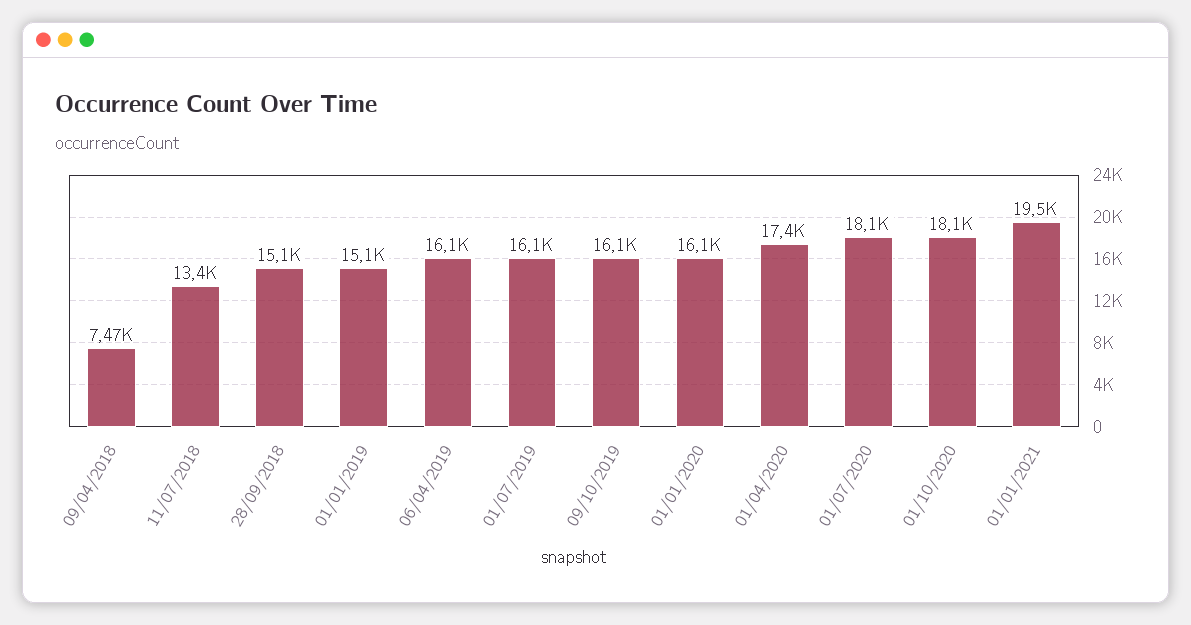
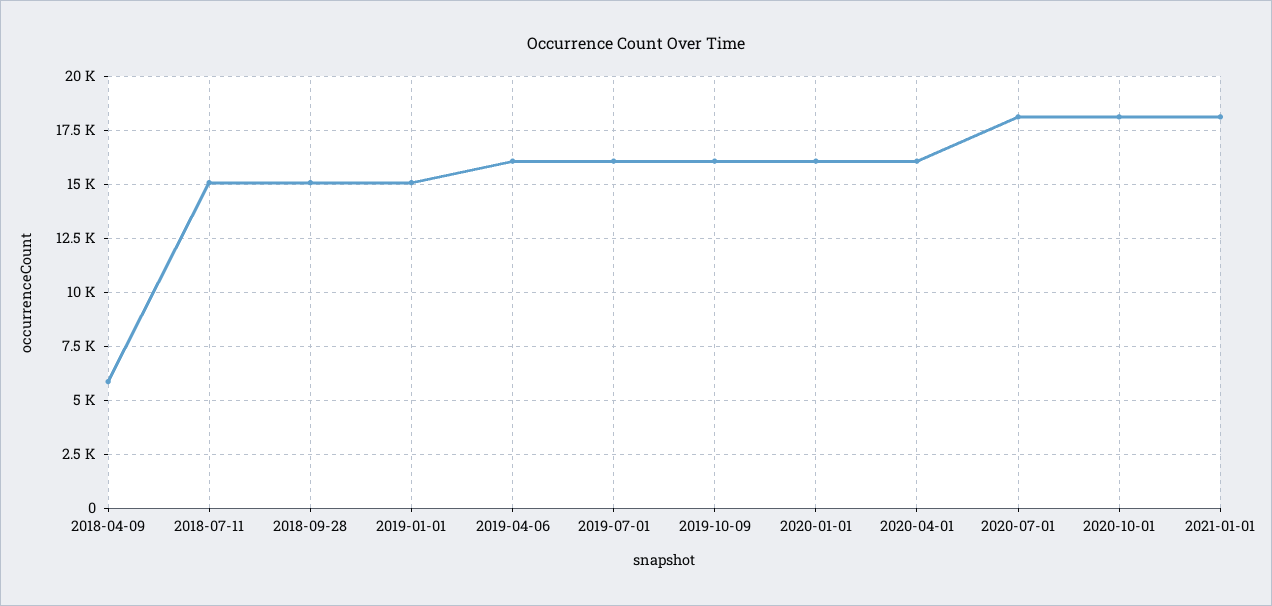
09/04/2018: 7470 -> 6000
11/07/2018: 13400 -> 15000
01/04/2020: 17400 -> 16000
01/01/2021: 19500 -> 18000

